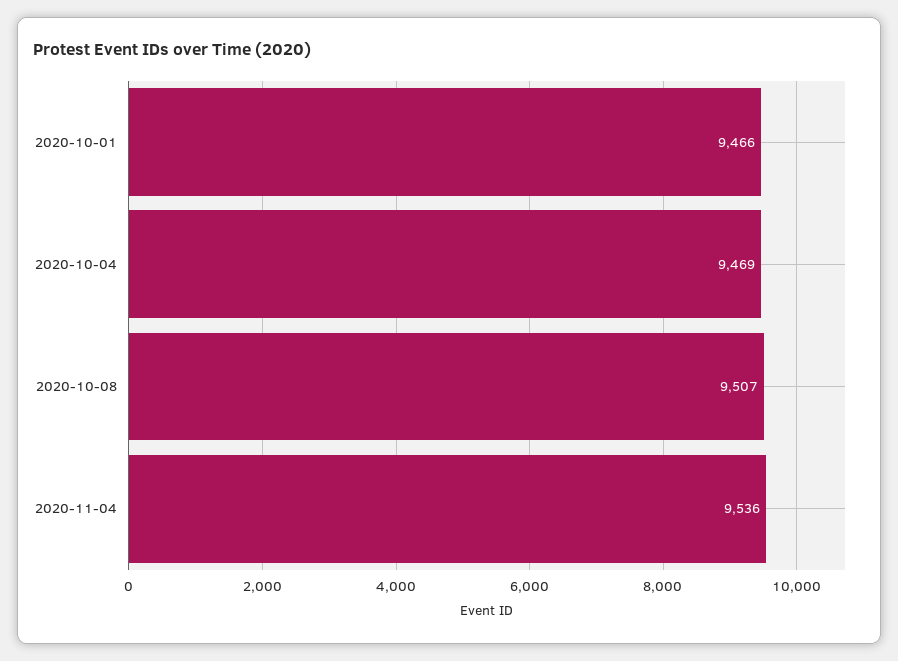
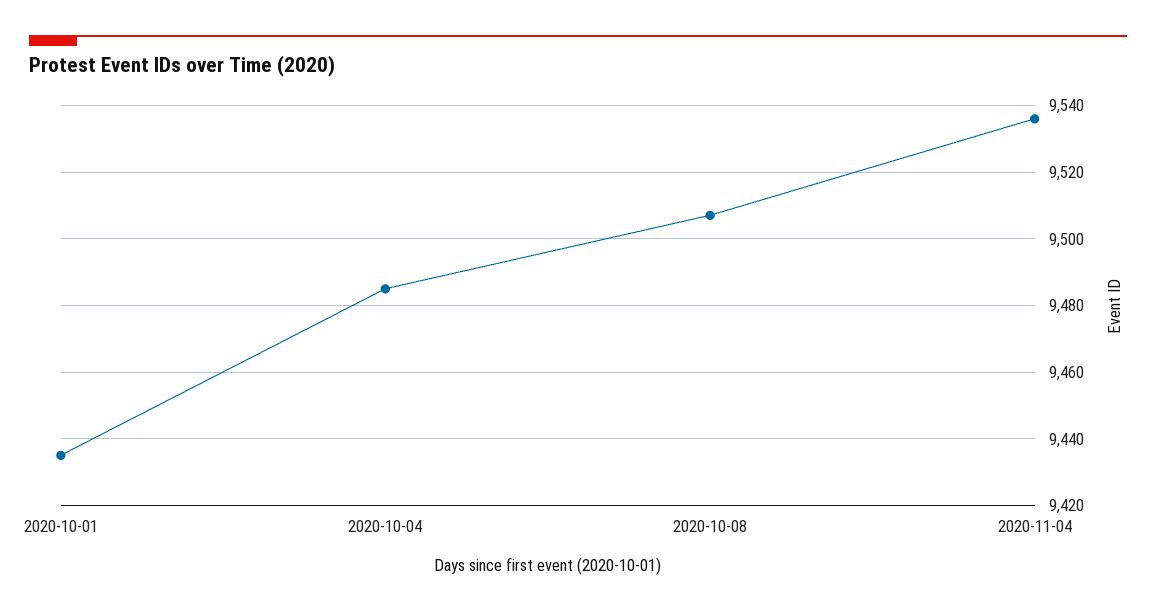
2020-10-01: 9466 -> 9435
2020-10-04: 9469 -> 9485

